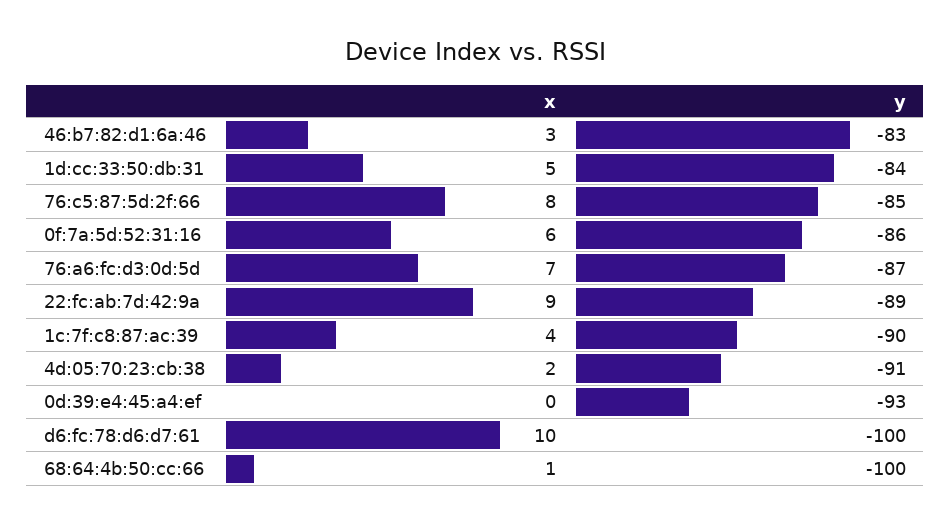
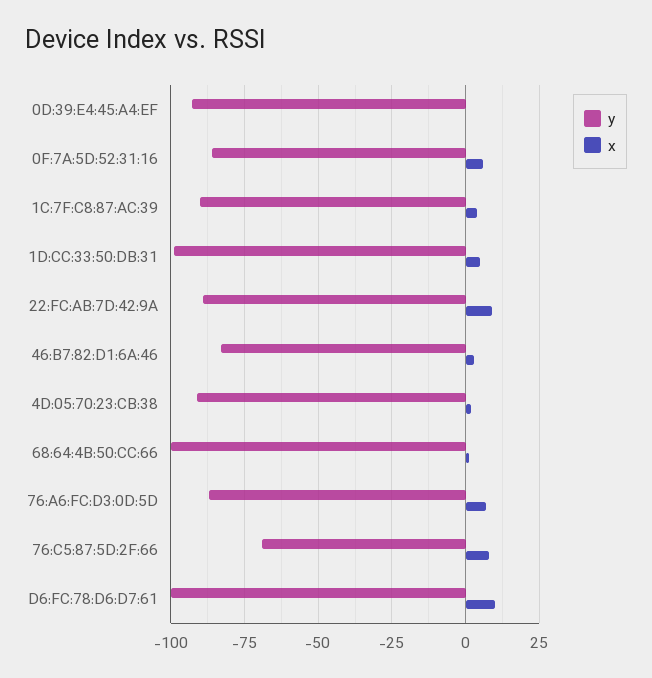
y, 1d:cc:33:50:db:31: -84 -> -100
y, 76:c5:87:5d:2f:66: -85 -> -70

